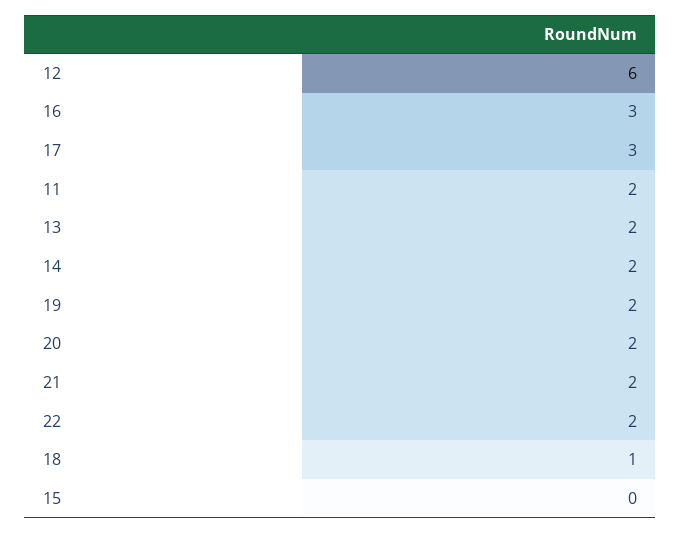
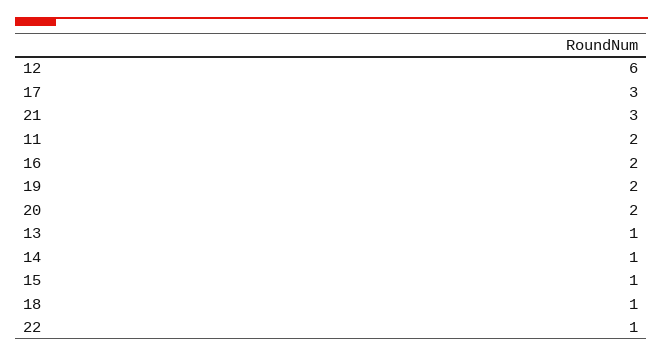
16: 3 -> 2
13: 2 -> 1
14: 2 -> 1
21: 2 -> 3
22: 2 -> 1
15: 0 -> 1

